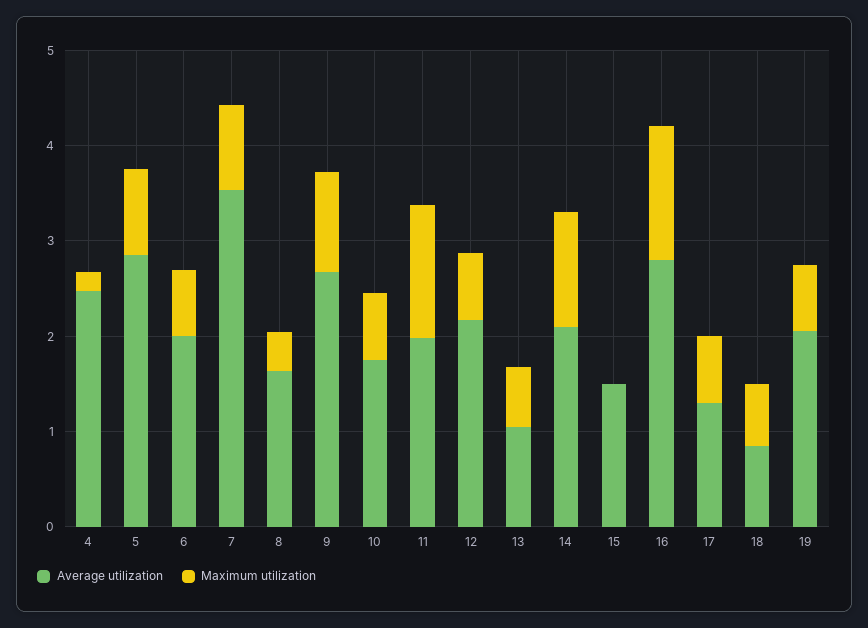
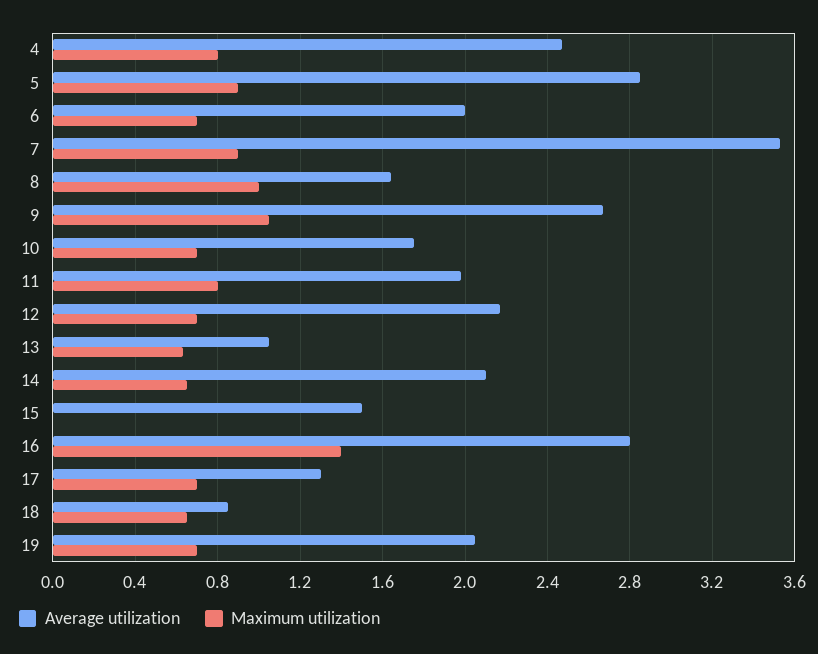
Maximum utilization, 4: 0.2 -> 0.8
Maximum utilization, 8: 0.4 -> 1
Maximum utilization, 11: 1.4 -> 0.8
Maximum utilization, 14: 1.2 -> 0.65

